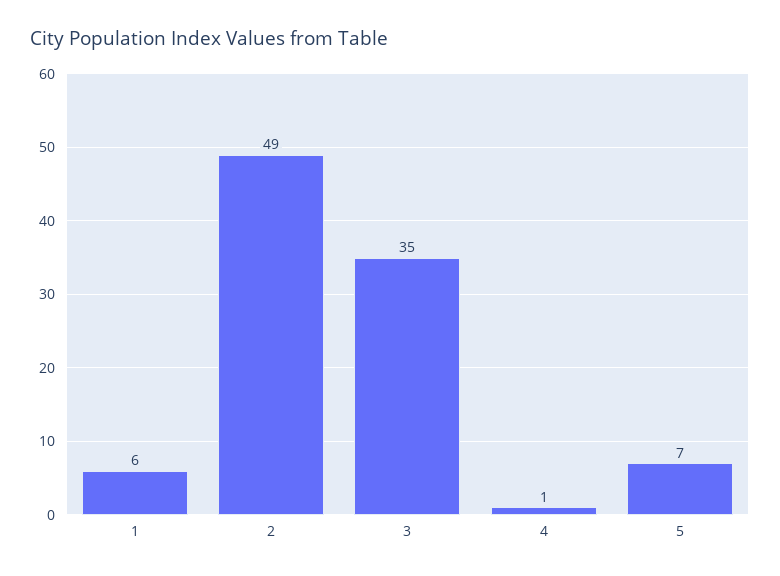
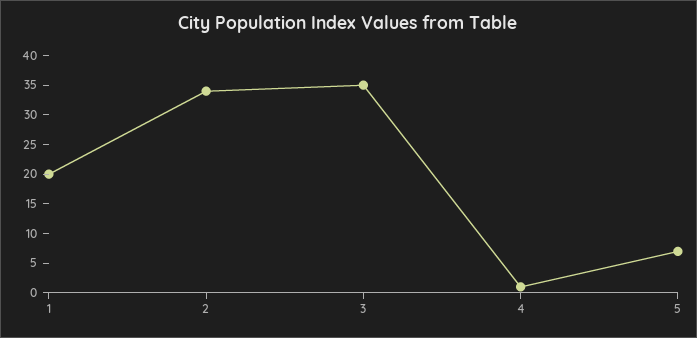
1: 6 -> 20
2: 49 -> 35

